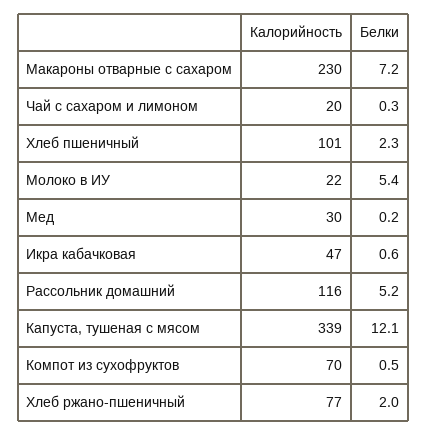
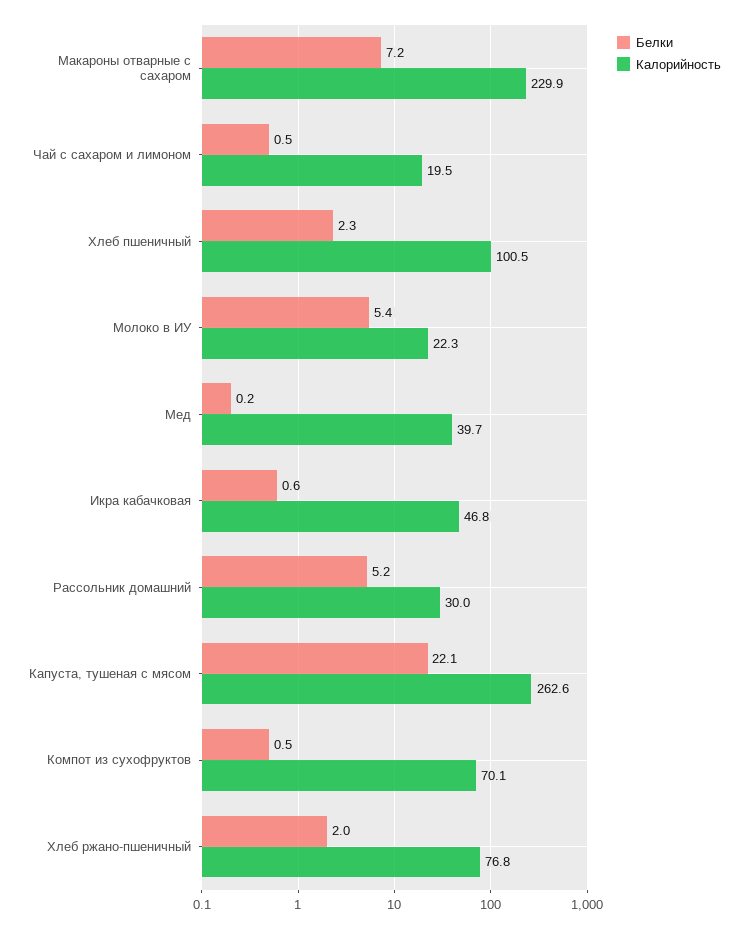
Белки, Чай с сахаром и лимоном: 0.3 -> 0.5
Калорийность, Мед: 30 -> 39.7
Калорийность, Рассольник домашний: 116 -> 30
Калорийность, Капуста, тушеная с мясом: 339 -> 262.6
Белки, Капуста, тушеная с мясом: 12.1 -> 22.1

